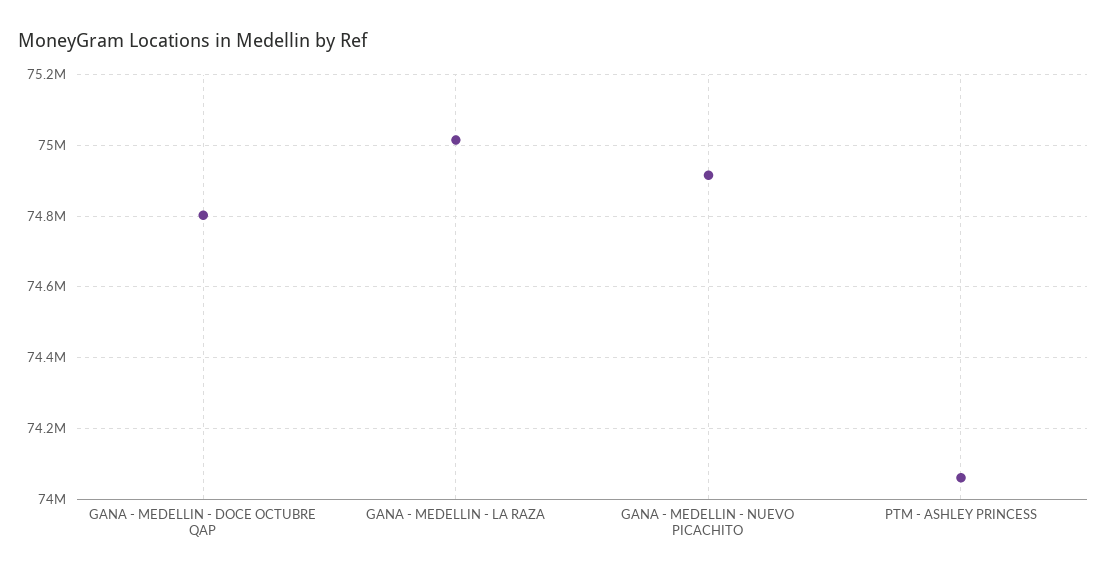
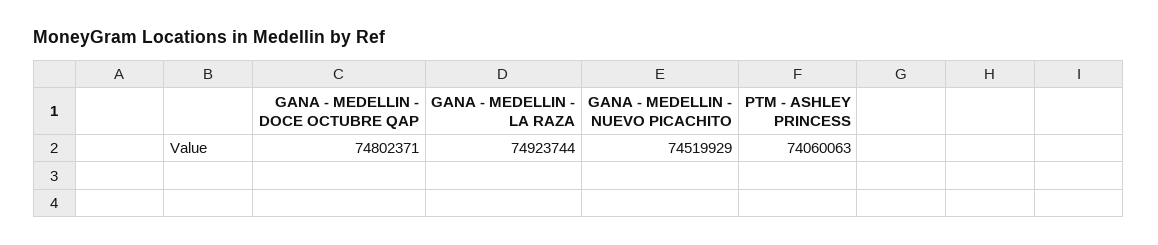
GANA - MEDELLIN - LA RAZA: 75020000 -> 74923744
GANA - MEDELLIN - NUEVO PICACHITO: 74920000 -> 74519929

